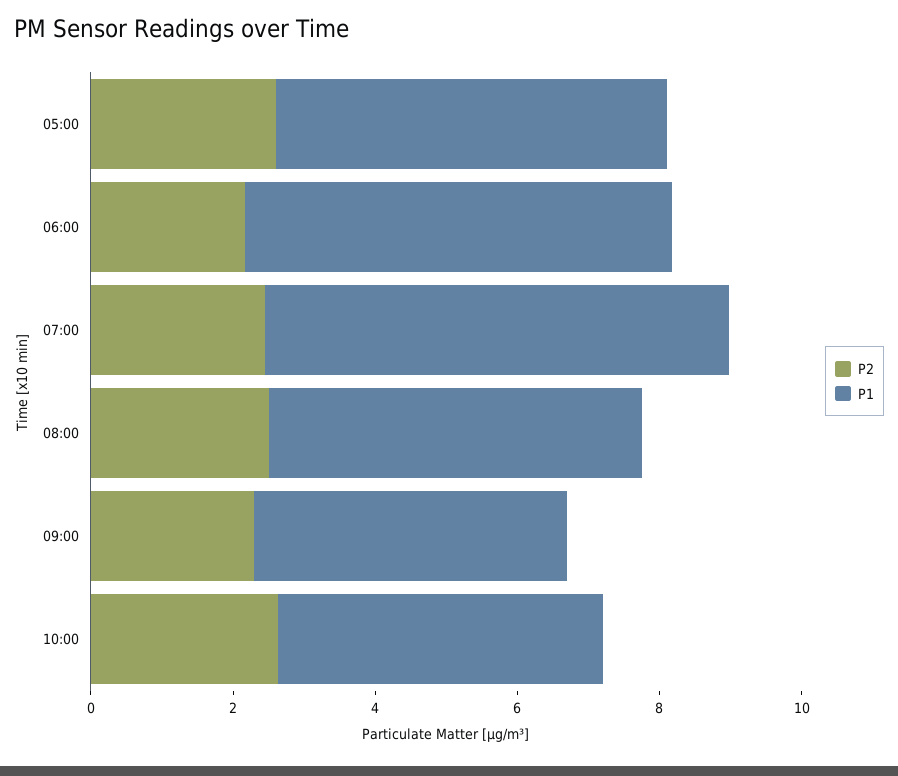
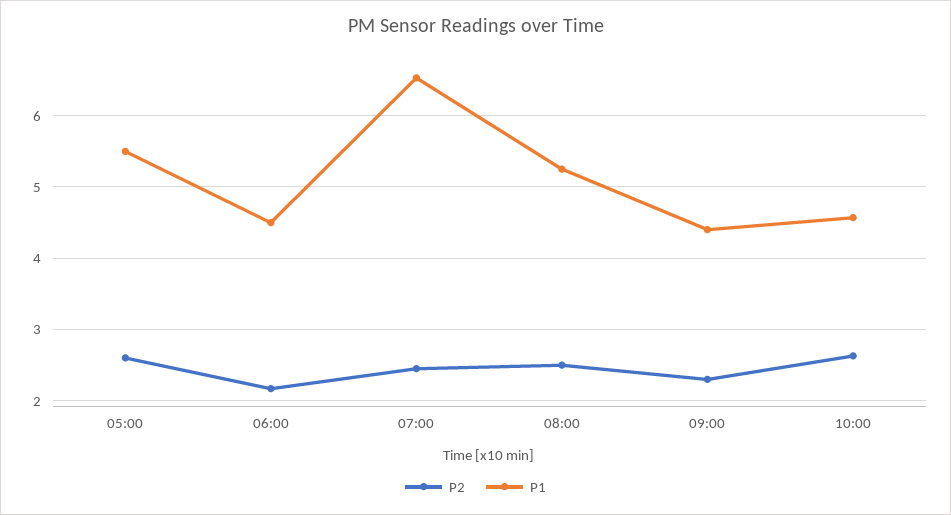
P1, 06:00: 6 -> 4.5

